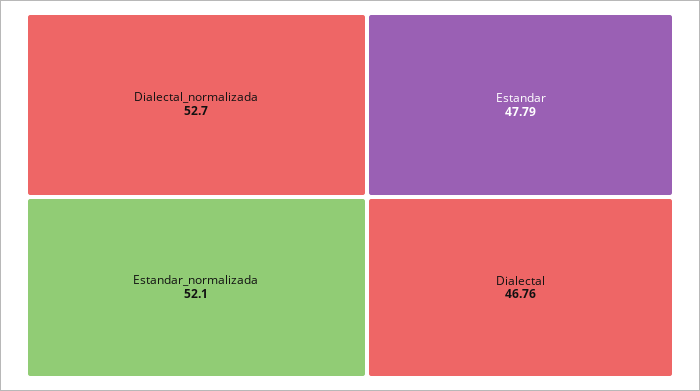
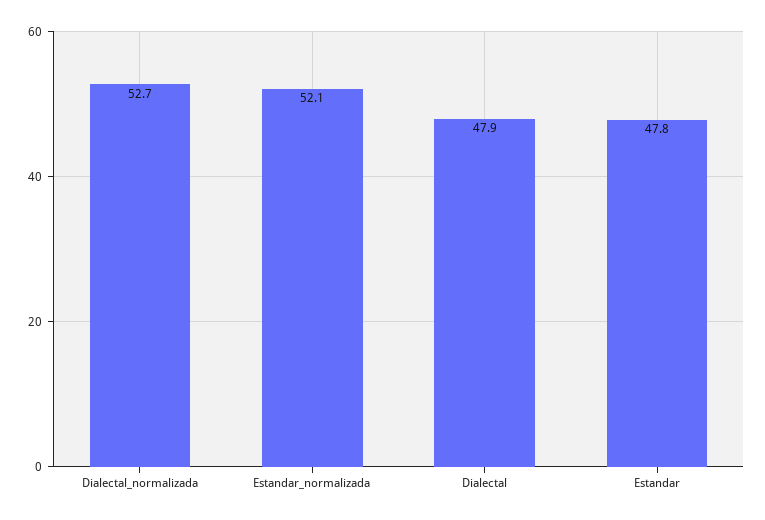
Dialectal: 46.76 -> 47.9

